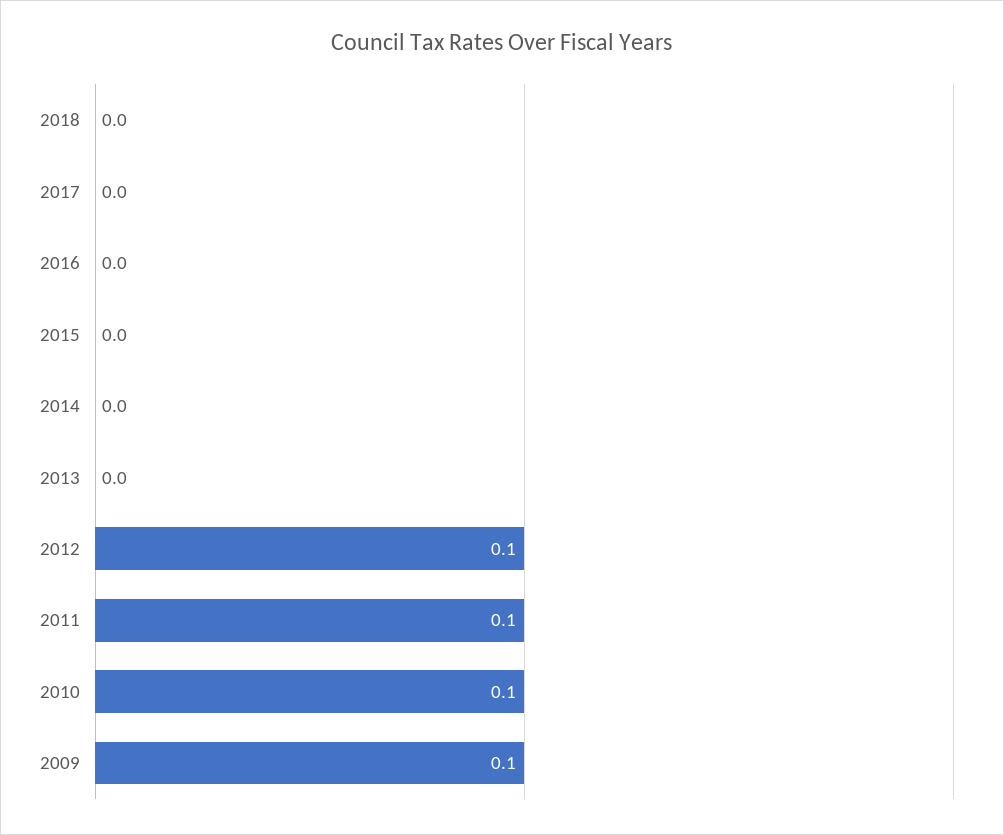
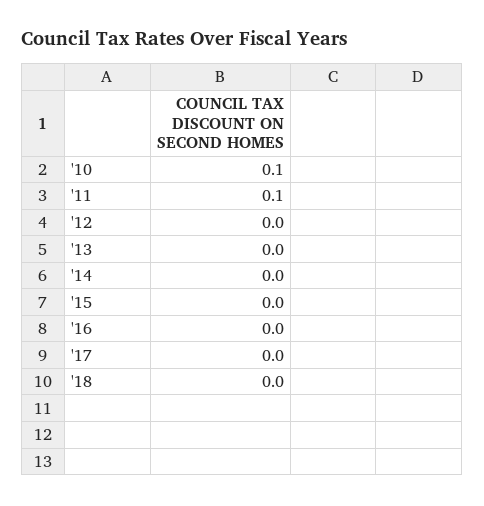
2012: 0.1 -> 0
2009: 0.1 -> none

